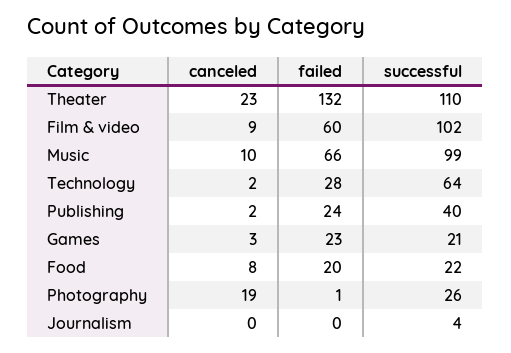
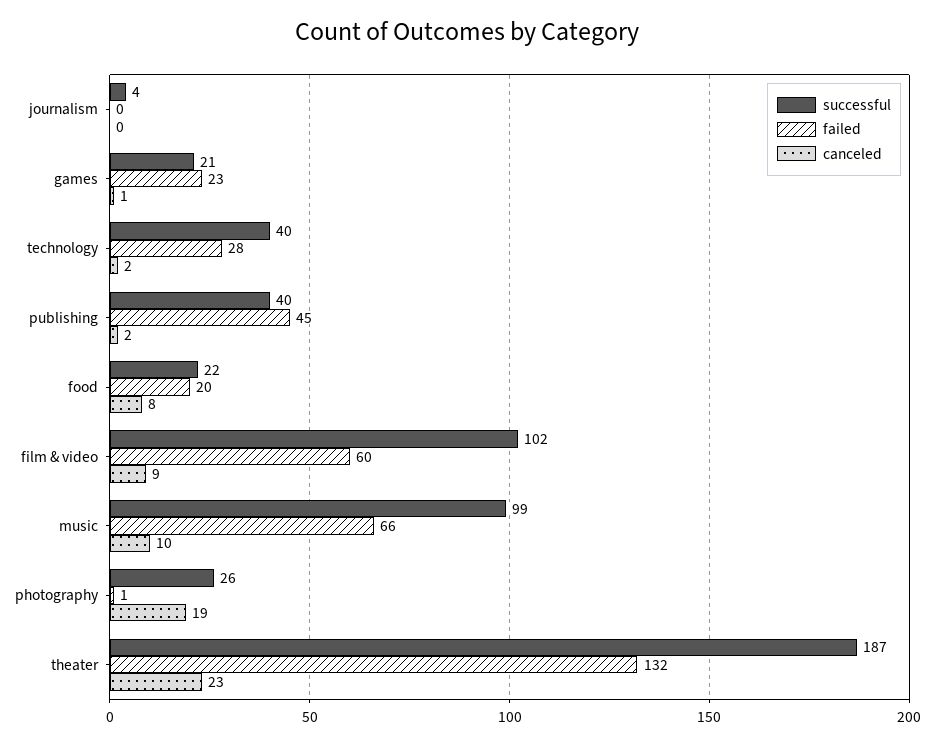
successful, Theater: 110 -> 187
successful, Technology: 64 -> 40
failed, Publishing: 24 -> 45
canceled, Games: 3 -> 1

